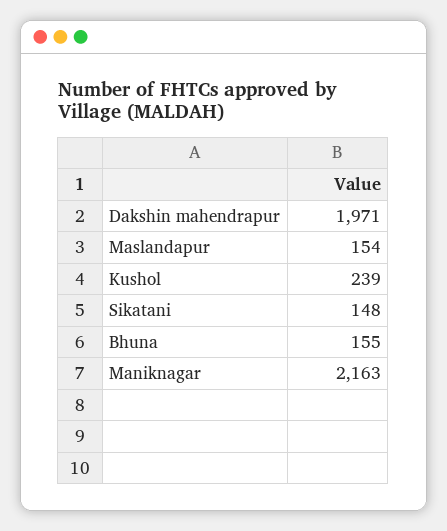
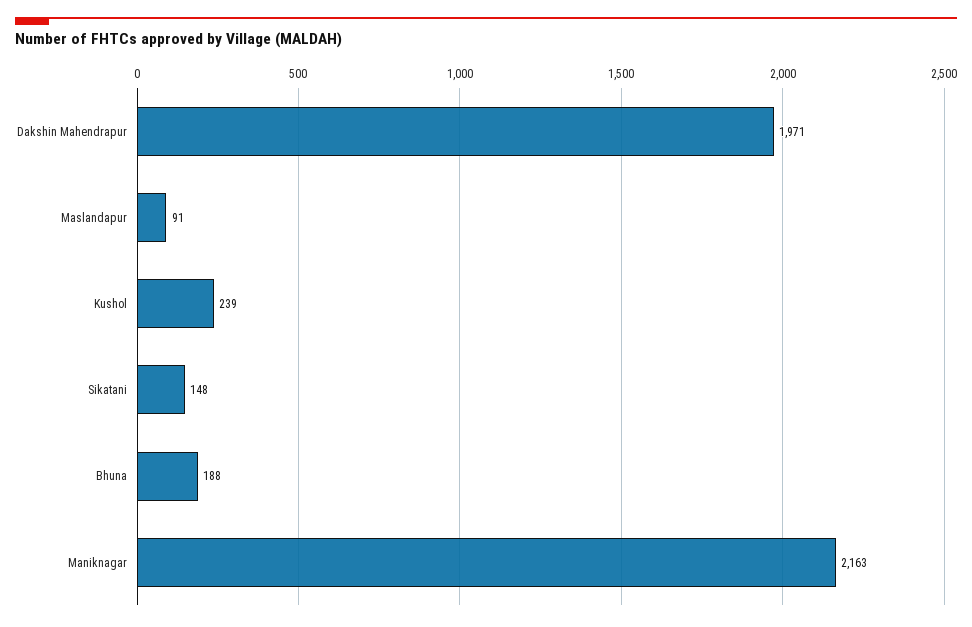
Maslandapur: 154 -> 91
Bhuna: 155 -> 188

